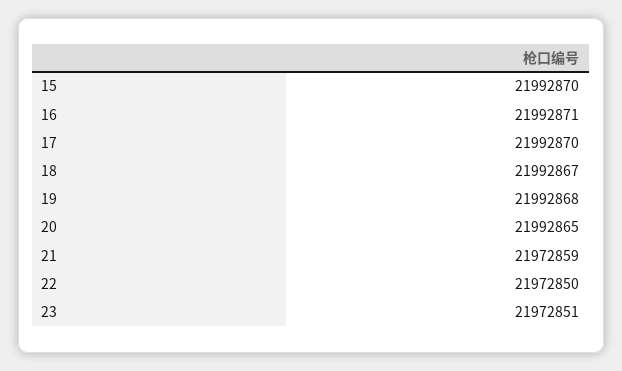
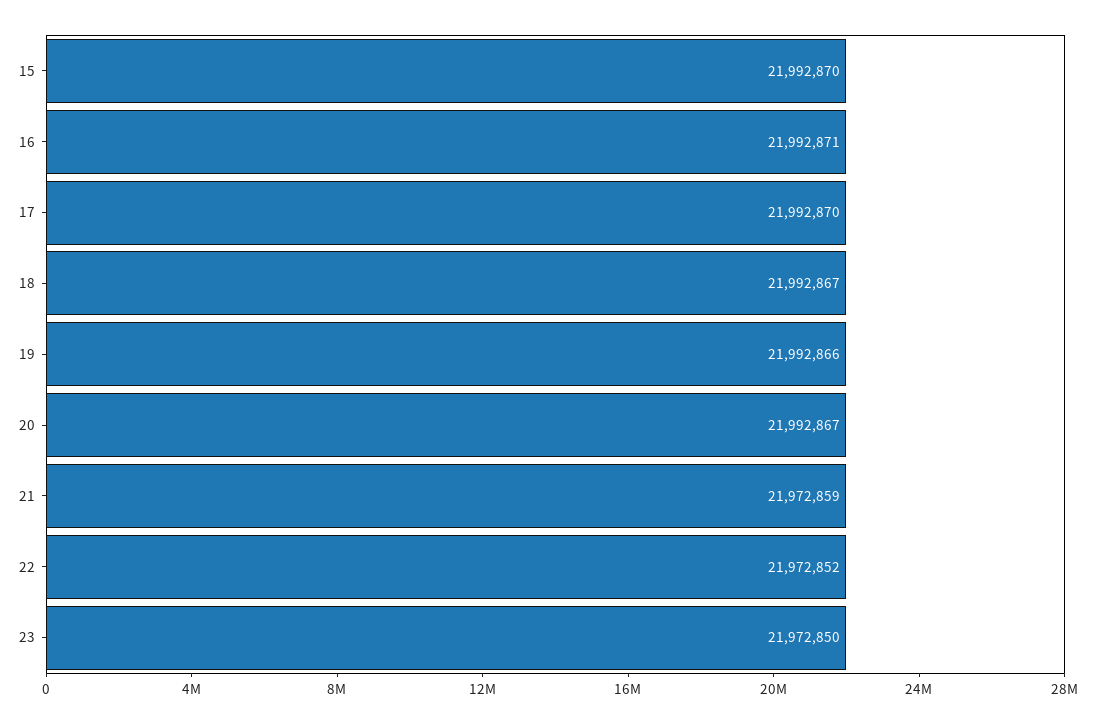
19: 21992868 -> 21992866
20: 21992865 -> 21992867
22: 21972850 -> 21972852
23: 21972851 -> 21972850

